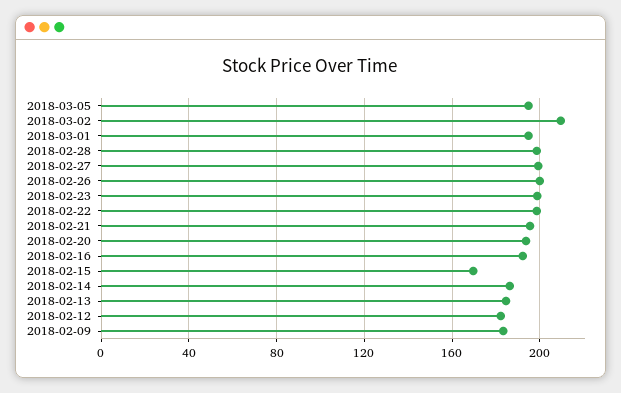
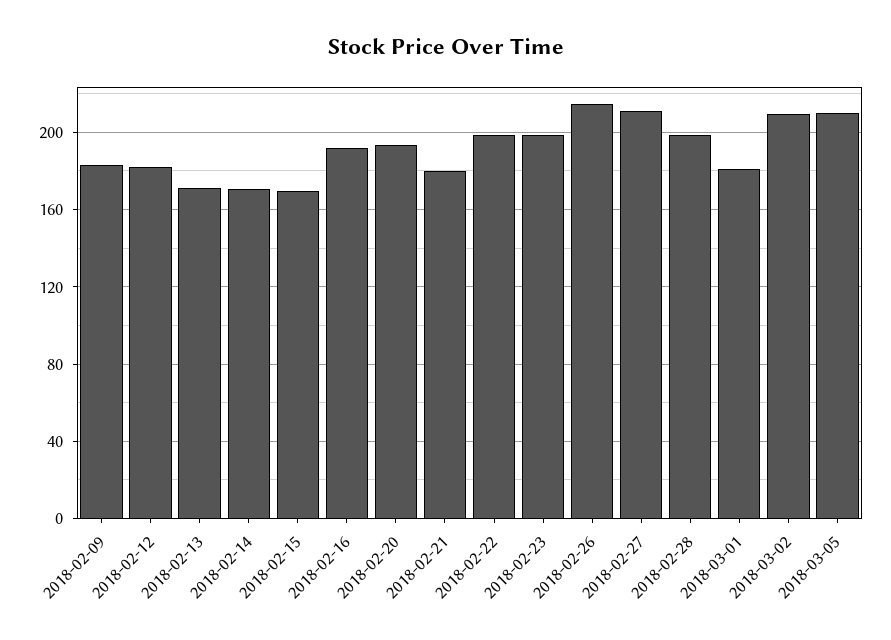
2018-03-05: 195 -> 210
2018-03-01: 195 -> 180
2018-02-27: 200 -> 210
2018-02-26: 200 -> 215
2018-02-21: 195 -> 180
2018-02-14: 185 -> 170
2018-02-13: 185 -> 170

